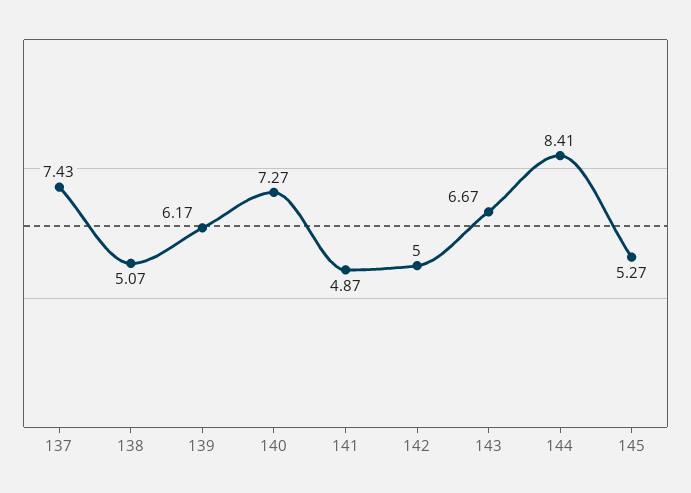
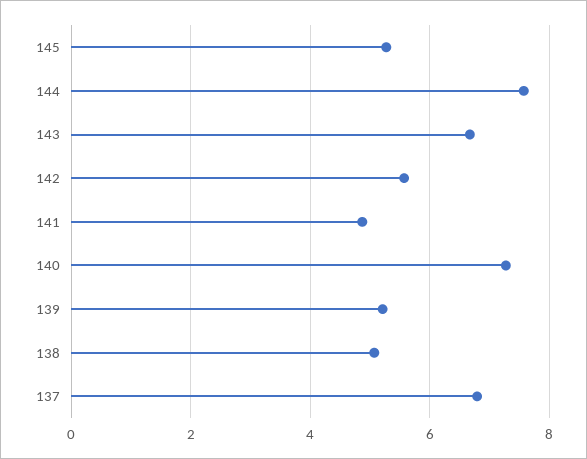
137: 7.43 -> 6.8
139: 6.17 -> 5.2
142: 5 -> 5.6
144: 8.41 -> 7.6

